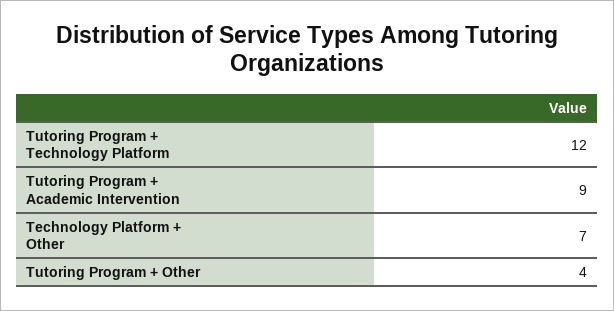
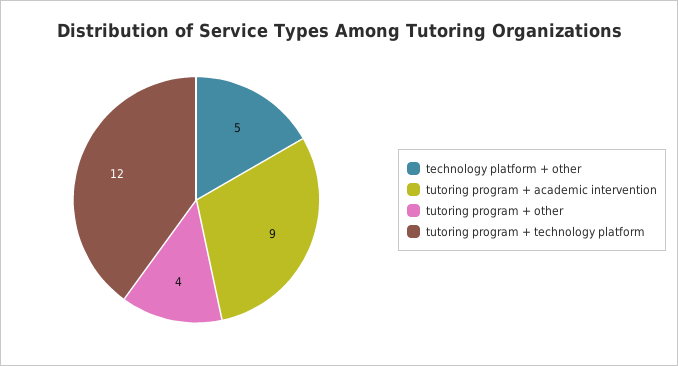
Technology Platform + Other: 7 -> 5

